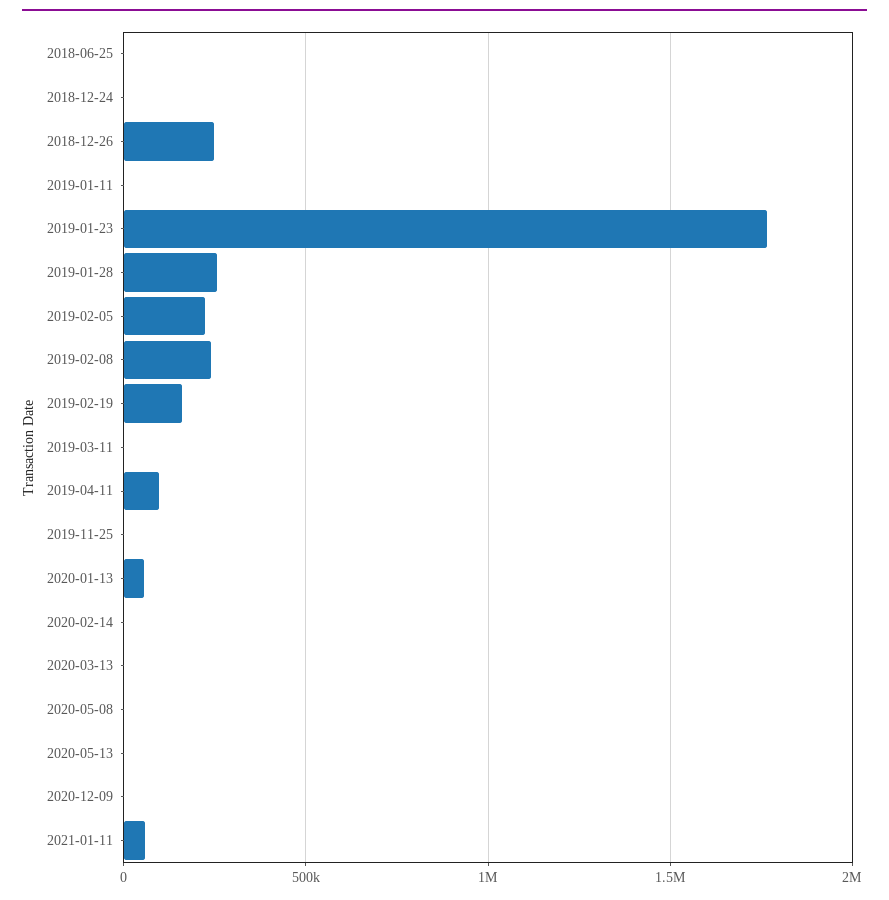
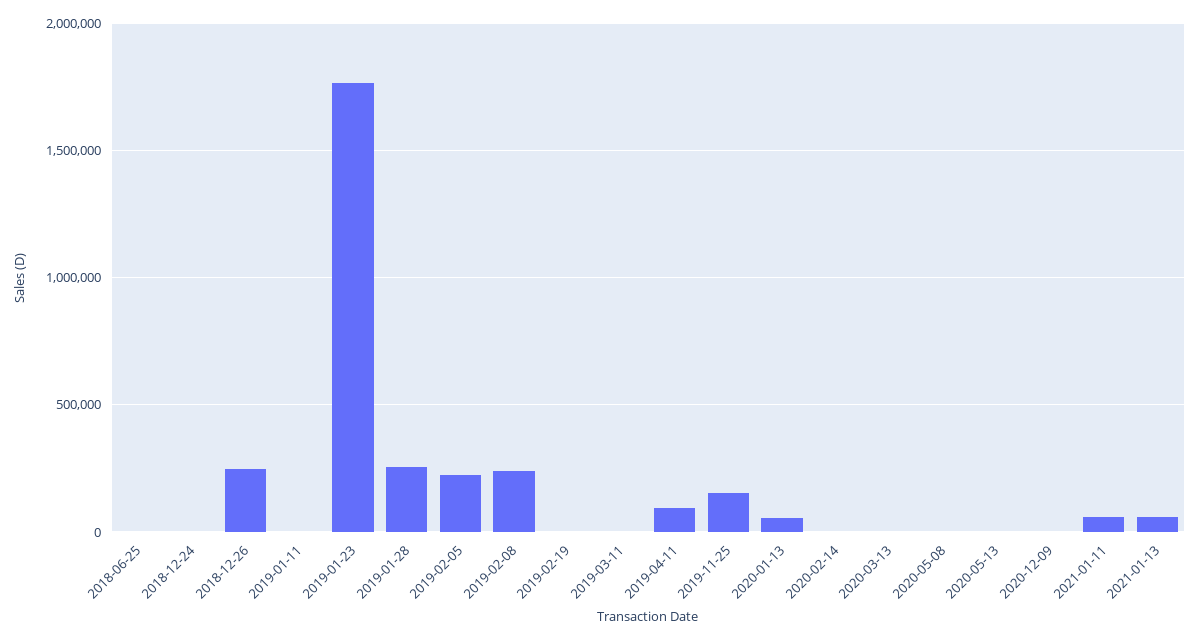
2019-02-19: 150000 -> 0
2019-11-25: 0 -> 150000
2021-01-13: none -> 50000

